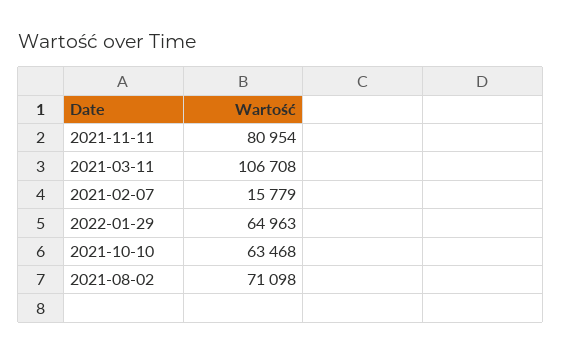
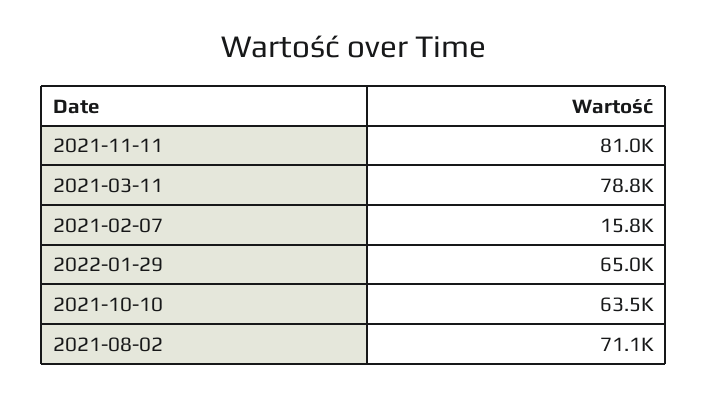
2021-03-11: 106708 -> 78800

